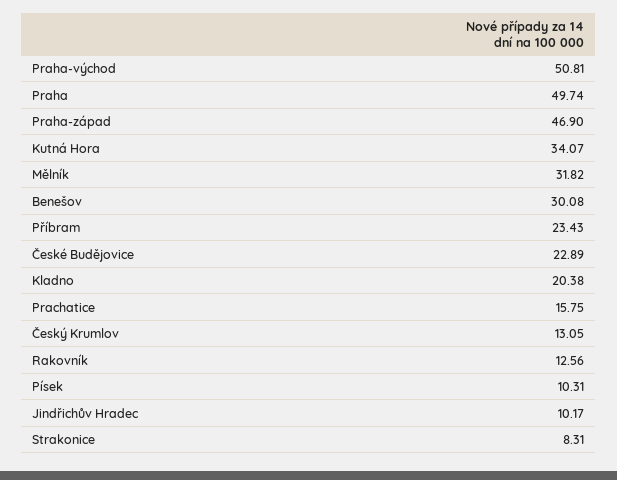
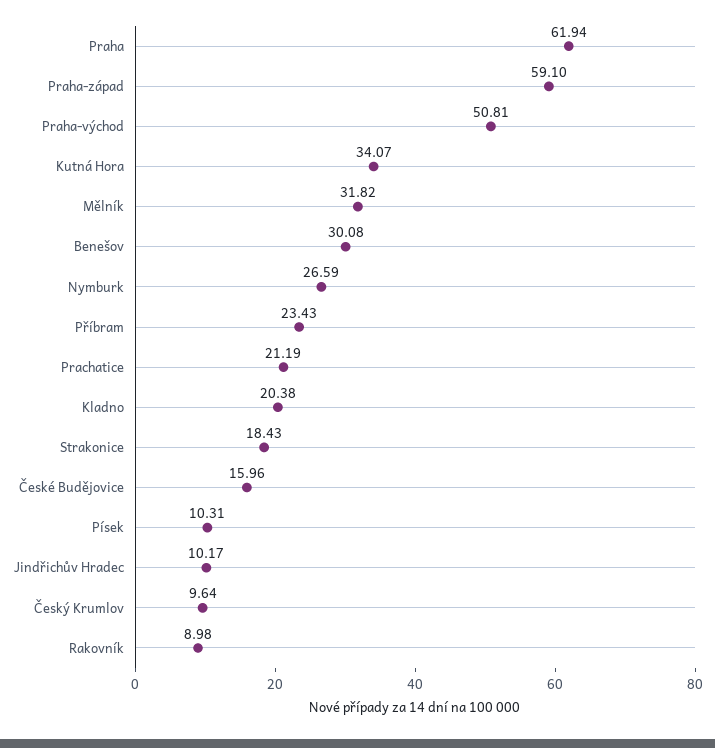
Praha: 49.74 -> 61.94
Praha-západ: 46.9 -> 59.1
České Budějovice: 22.89 -> 15.96
Prachatice: 15.75 -> 21.19
Český Krumlov: 13.05 -> 9.64
Rakovník: 12.56 -> 8.98
Strakonice: 8.31 -> 18.43
Nymburk: none -> 26.59

